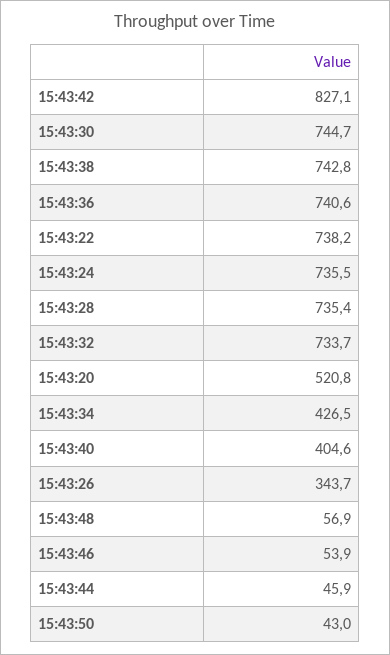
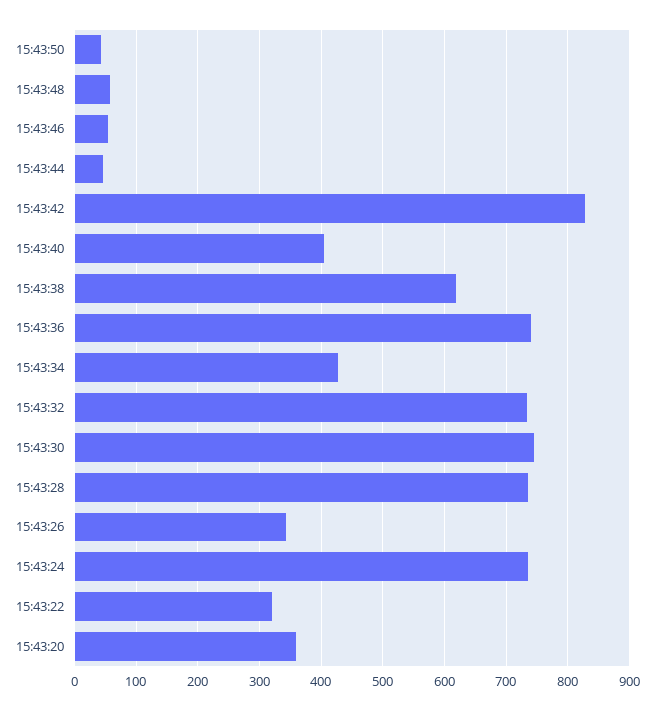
15:43:38: 742.8 -> 620
15:43:22: 738.2 -> 320
15:43:20: 520.8 -> 360

